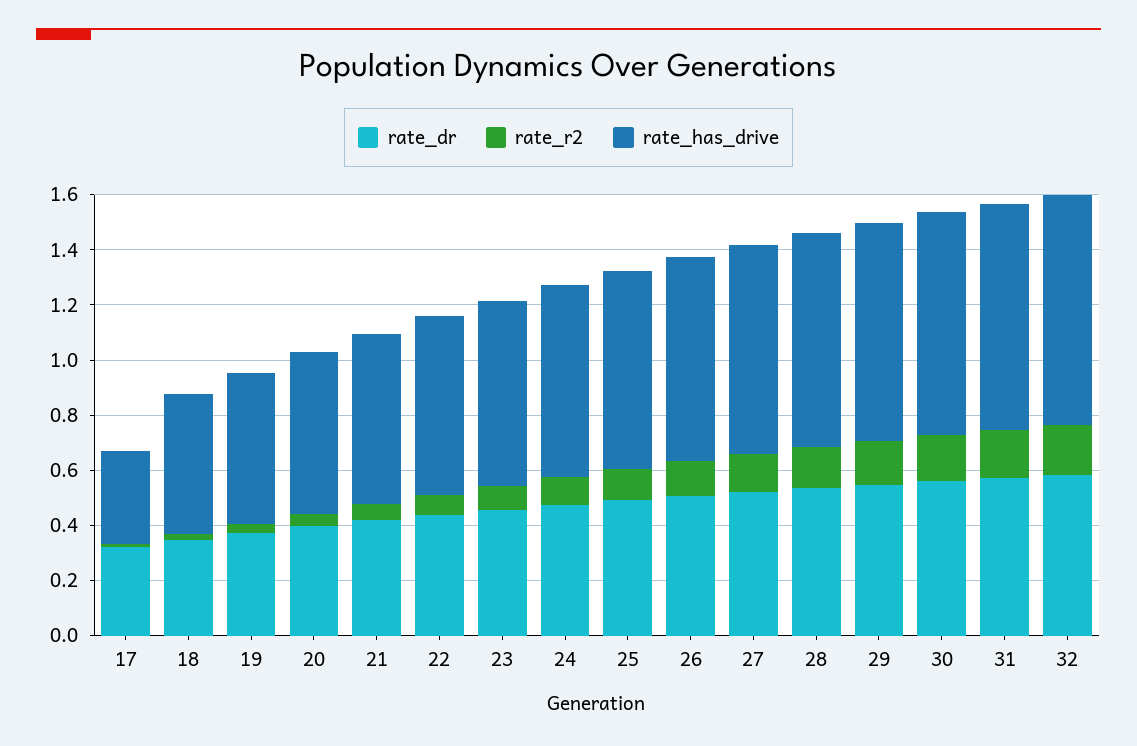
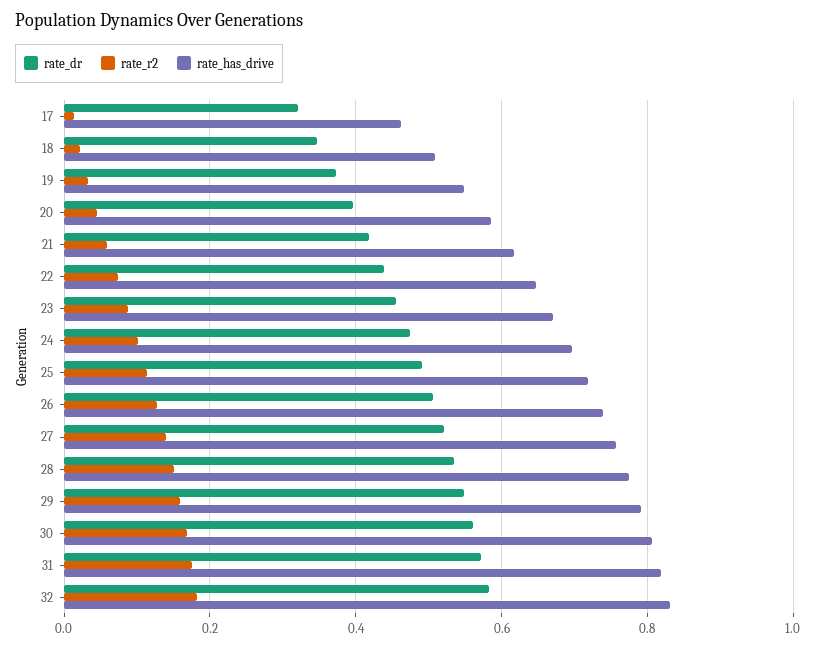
rate_has_drive, 17: 0.35 -> 0.46

